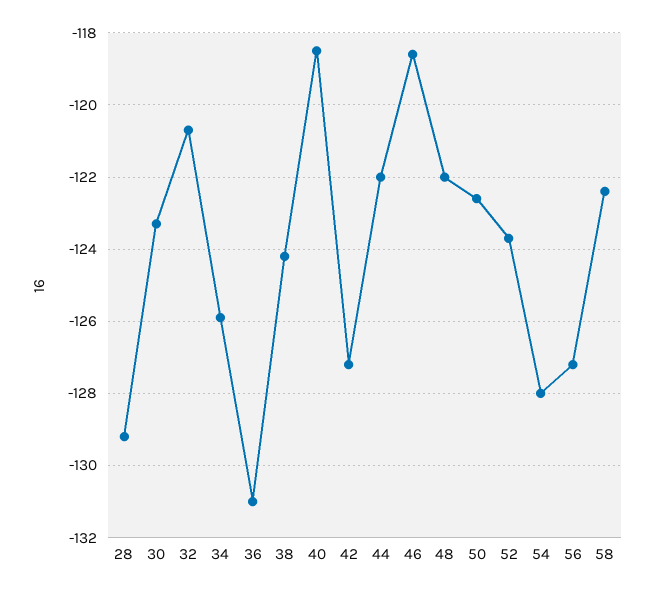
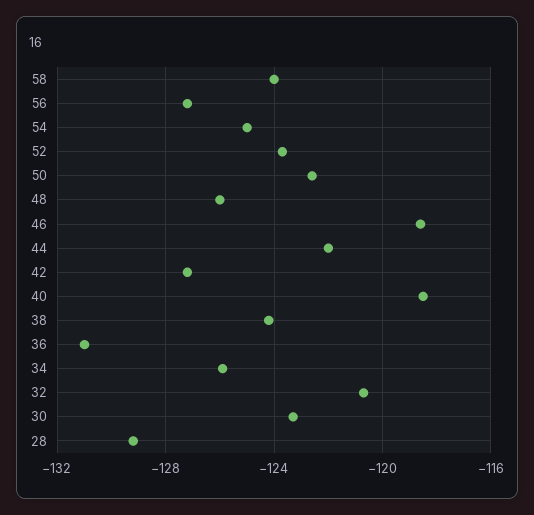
48: -122 -> -126
54: -128 -> -125
58: -122.5 -> -124

